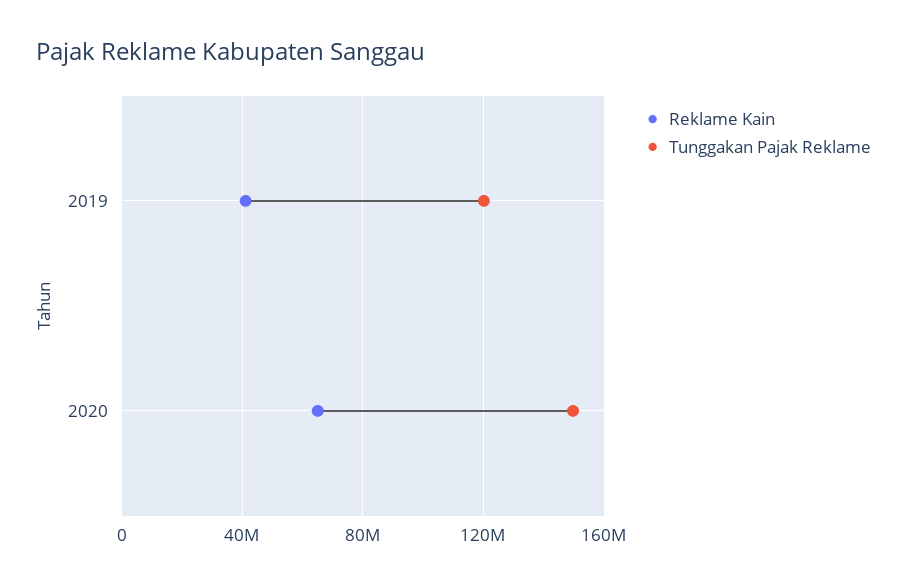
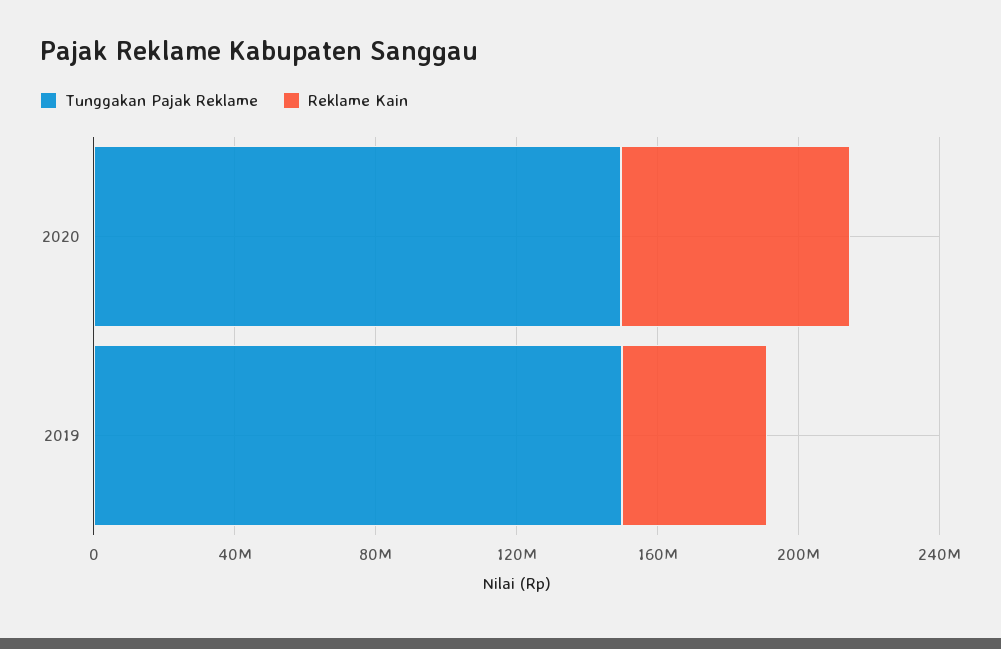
Tunggakan Pajak Reklame, 2019: 120000000 -> 150000000

